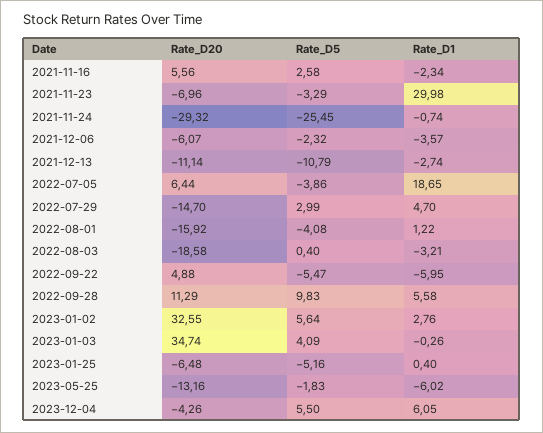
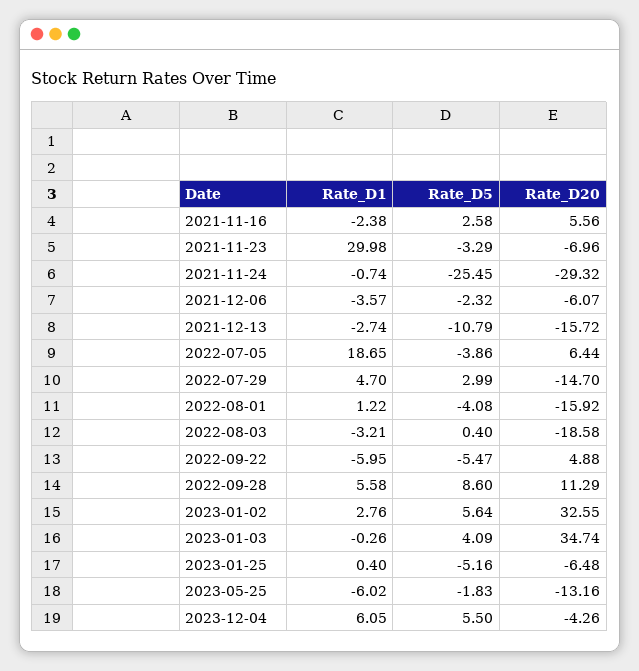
Rate_D1, 2021-11-16: -2.34 -> -2.38
Rate_D20, 2021-12-13: -11.14 -> -15.72
Rate_D5, 2022-09-28: 9.83 -> 8.6

